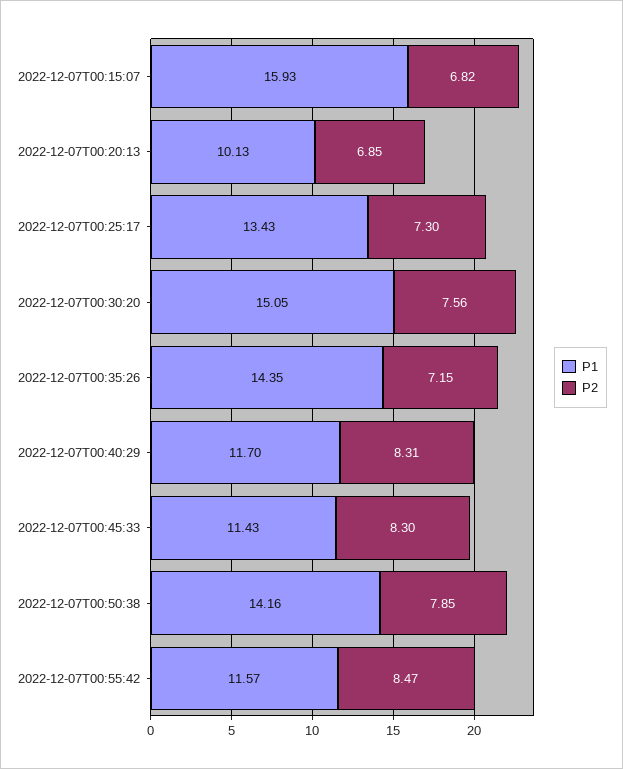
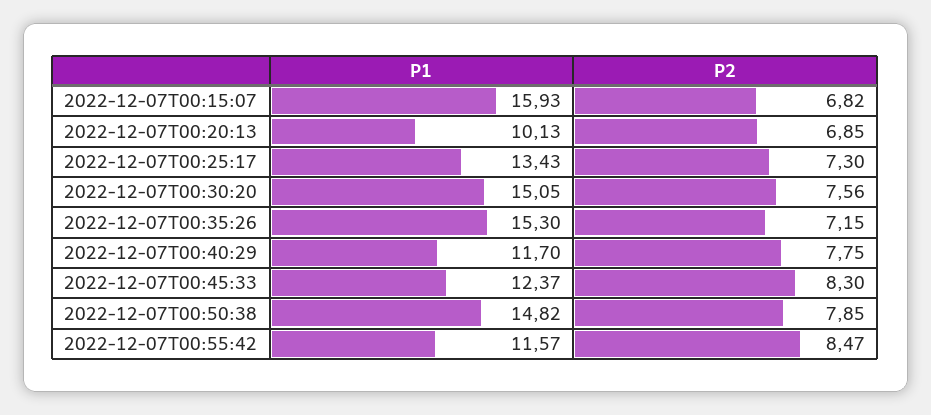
P1, 2022-12-07T00:35:26: 14.35 -> 15.3
P2, 2022-12-07T00:40:29: 8.31 -> 7.75
P1, 2022-12-07T00:45:33: 11.43 -> 12.37
P1, 2022-12-07T00:50:38: 14.16 -> 14.82

